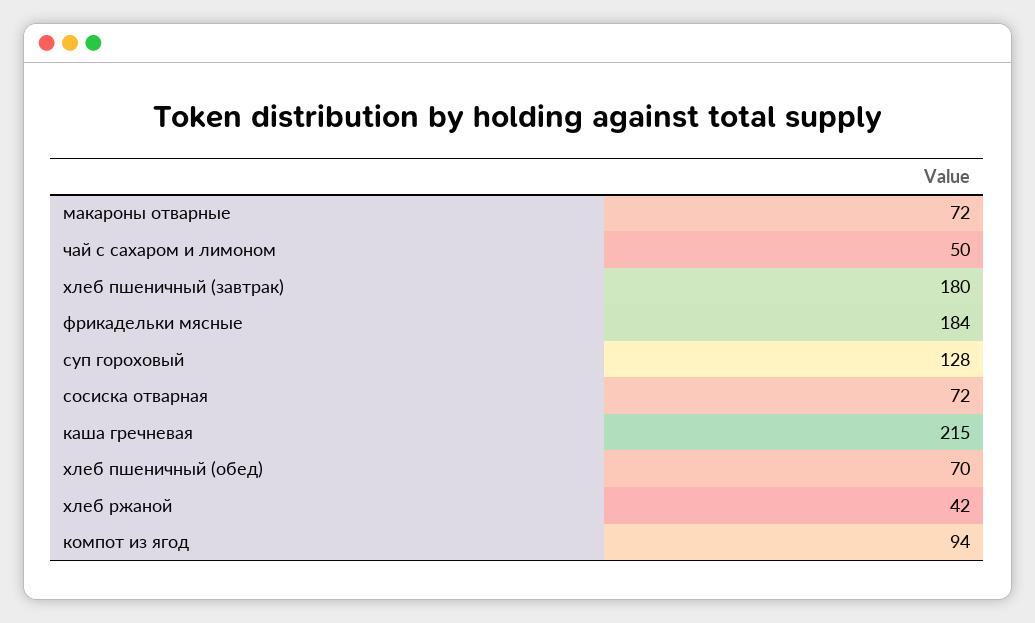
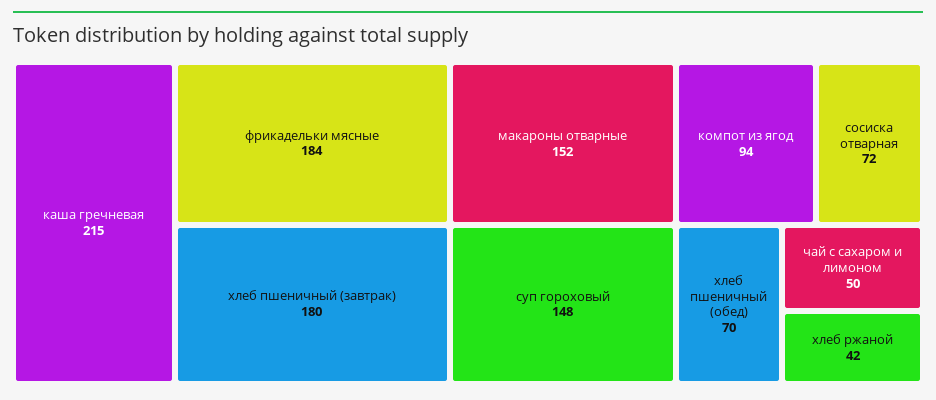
макароны отварные: 72 -> 152
суп гороховый: 128 -> 148

